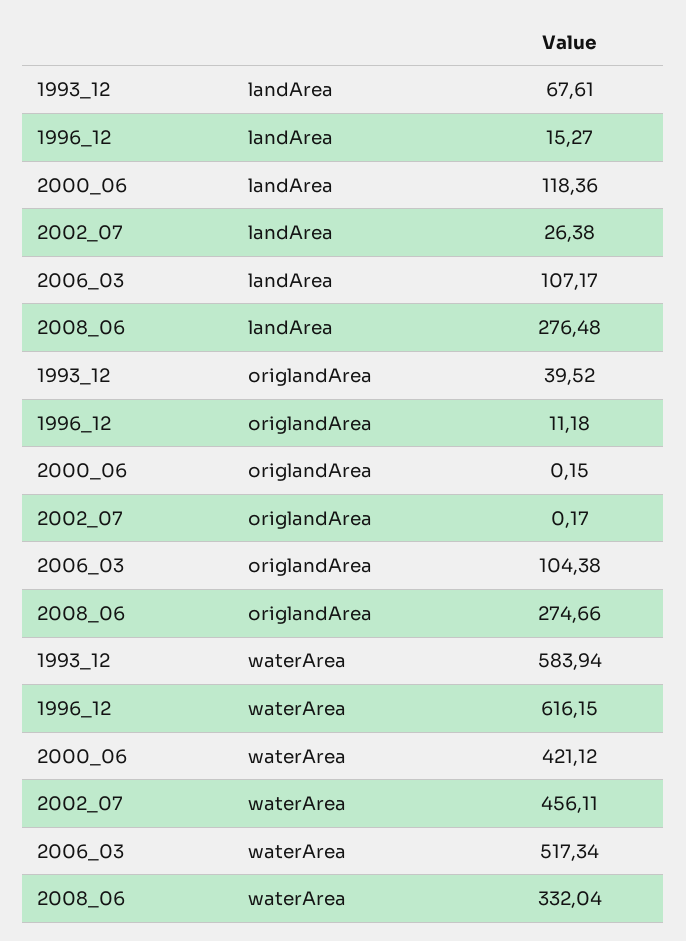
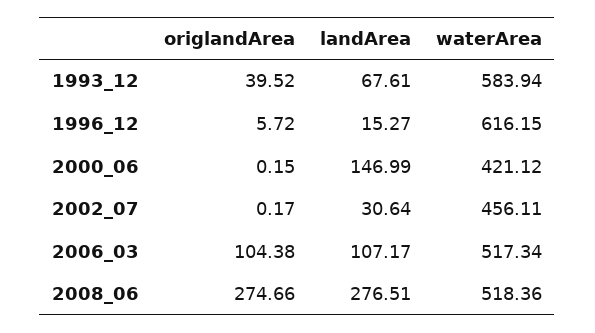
2000_06, landArea: 118.36 -> 146.99
2002_07, landArea: 26.38 -> 30.64
2008_06, landArea: 276.48 -> 276.51
1996_12, origlandArea: 11.18 -> 5.72
2008_06, waterArea: 332.04 -> 518.36

